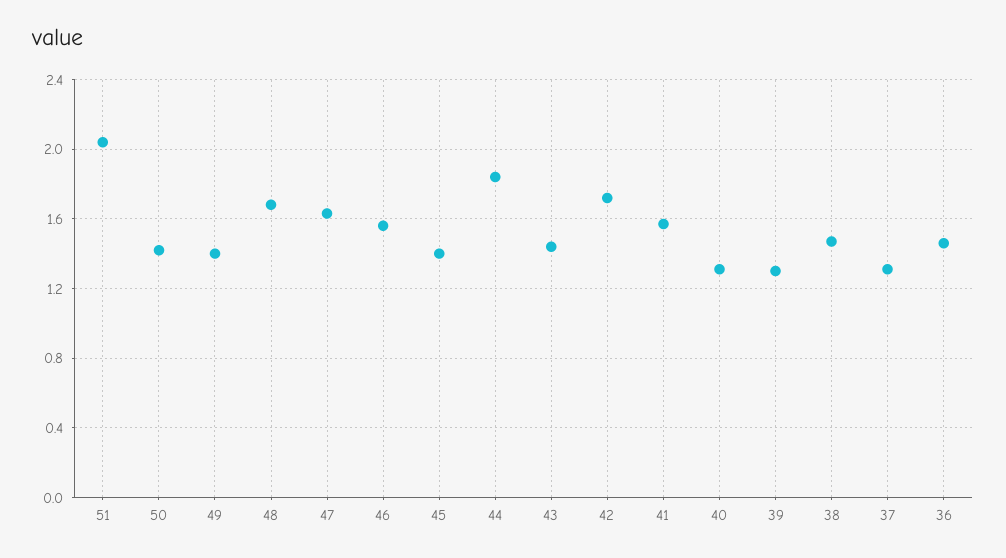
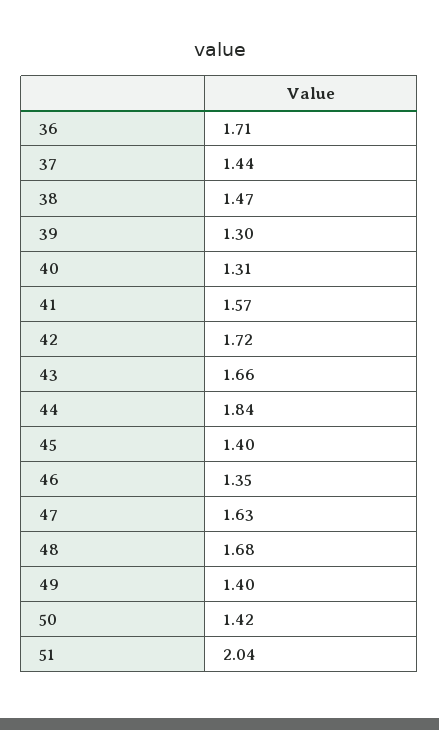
46: 1.55 -> 1.35
43: 1.45 -> 1.66
37: 1.3 -> 1.44
36: 1.45 -> 1.71

